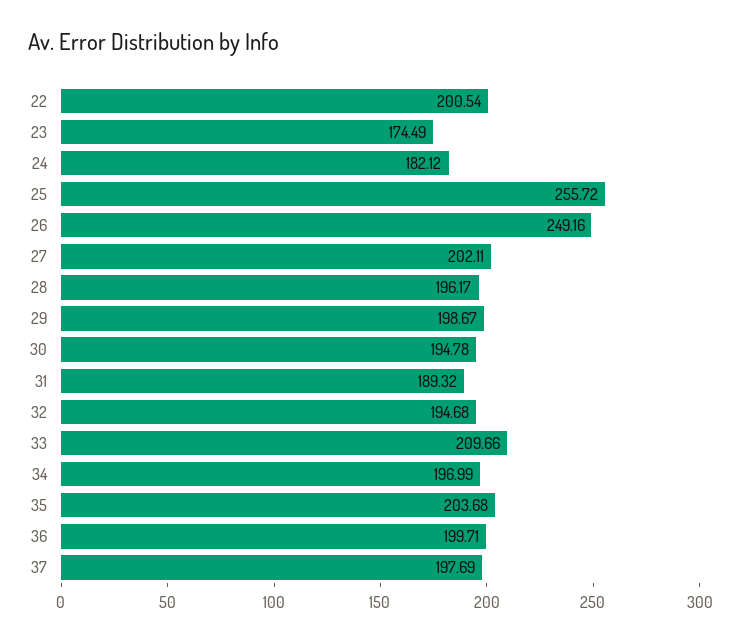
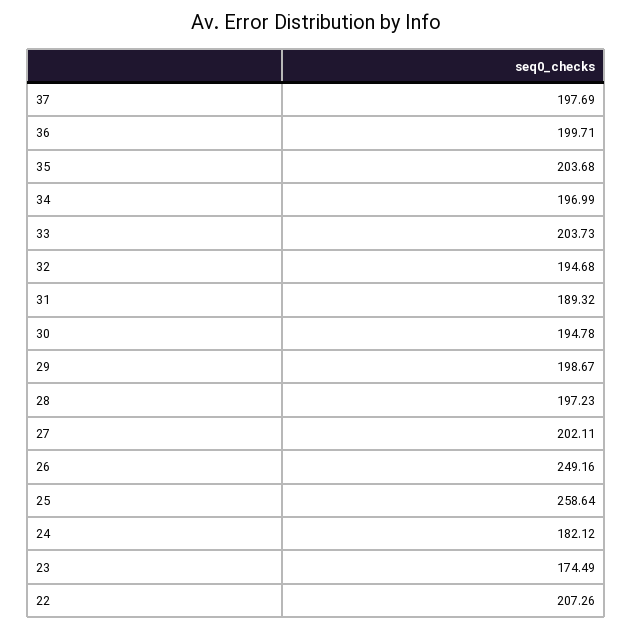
22: 200.54 -> 207.26
25: 255.72 -> 258.64
28: 196.17 -> 197.23
33: 209.66 -> 203.73

